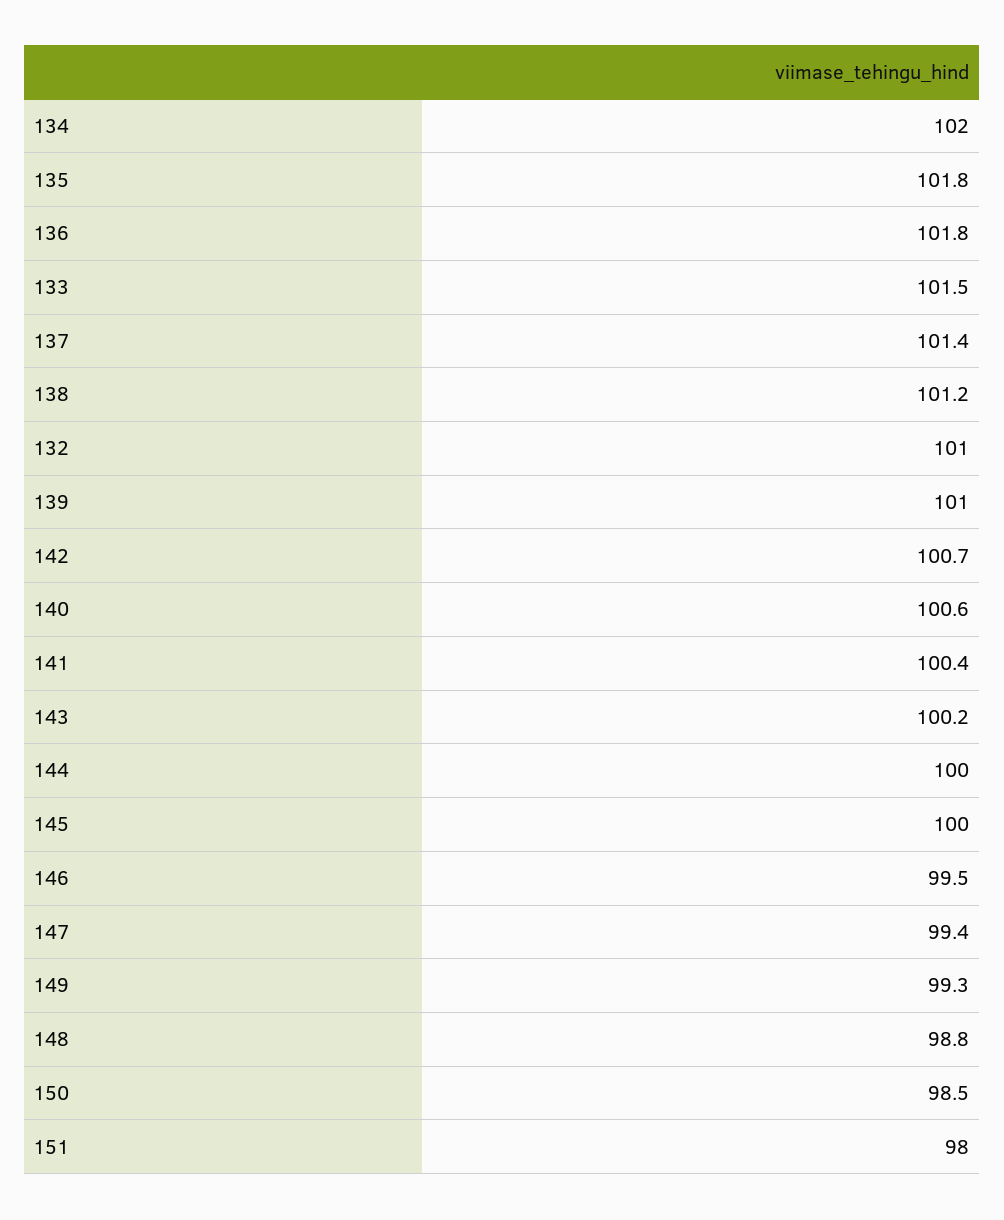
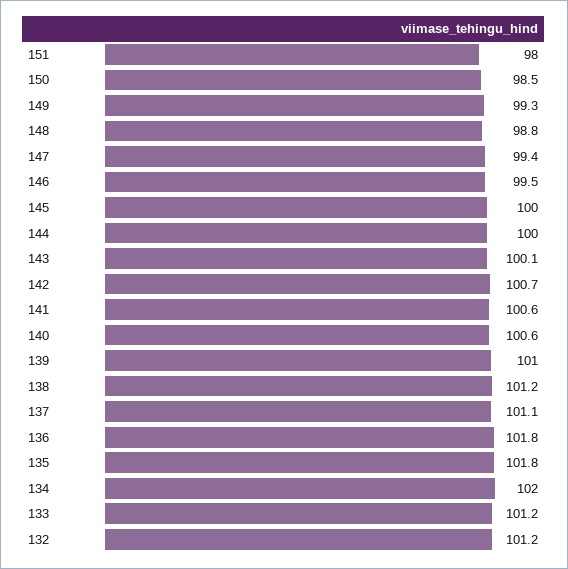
133: 101.5 -> 101.2
137: 101.4 -> 101.1
132: 101 -> 101.2
141: 100.4 -> 100.6
143: 100.2 -> 100.1

